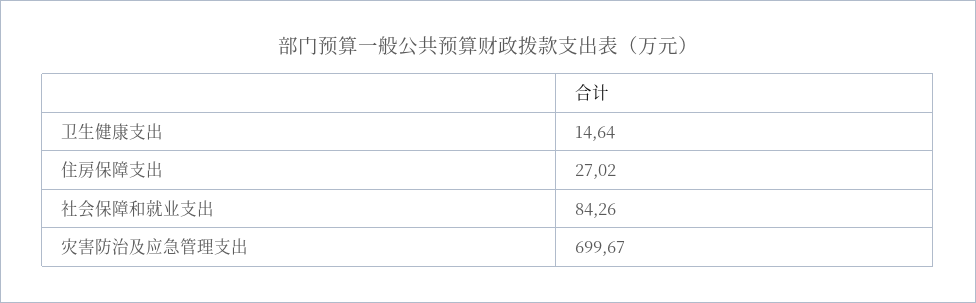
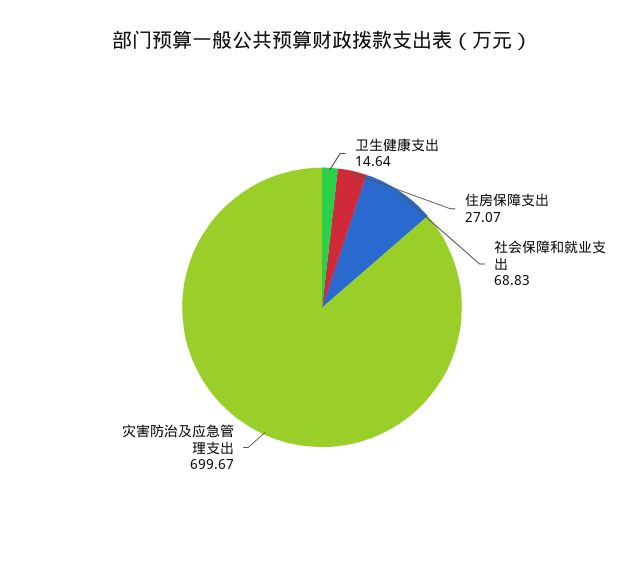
住房保障支出: 27.02 -> 27.07
社会保障和就业支出: 84.26 -> 68.83

